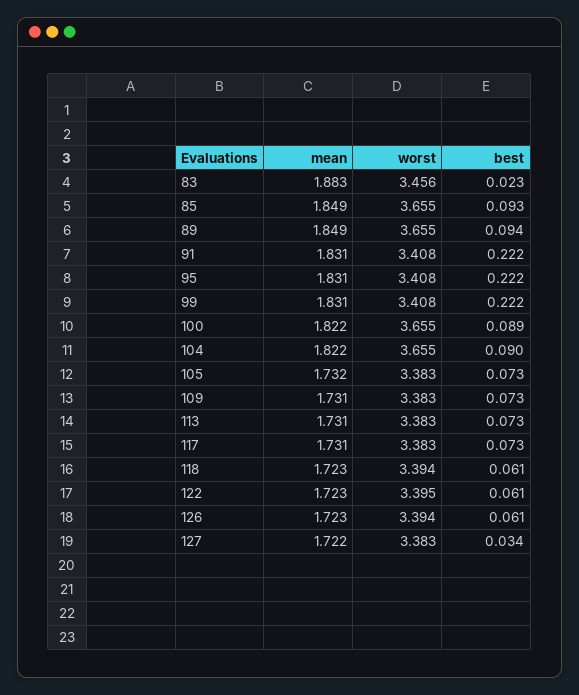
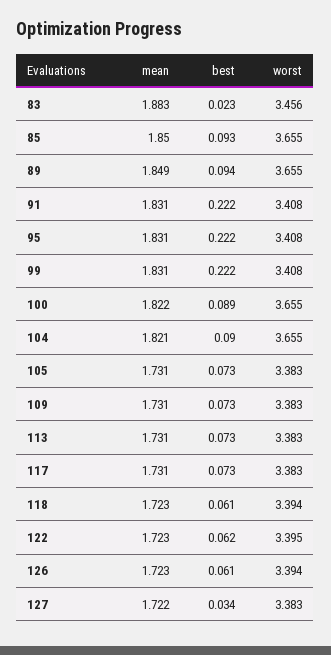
mean, 85: 1.849 -> 1.85
mean, 104: 1.822 -> 1.821
mean, 105: 1.732 -> 1.731
best, 122: 0.061 -> 0.062

